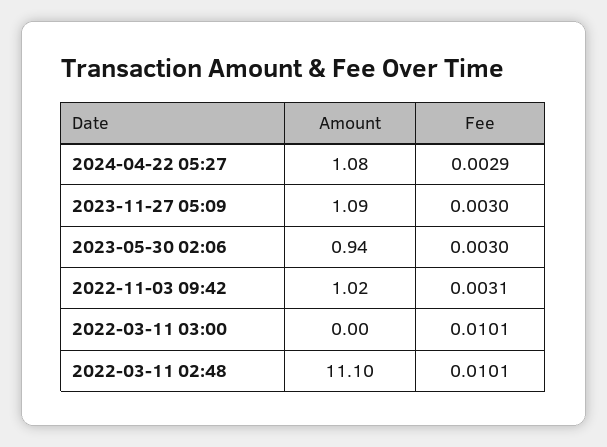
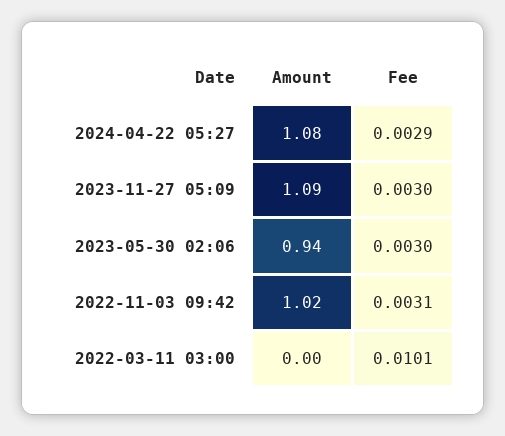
Amount, 2022-03-11 02:48: 11.1 -> none
Fee, 2022-03-11 02:48: 0.0101 -> none

